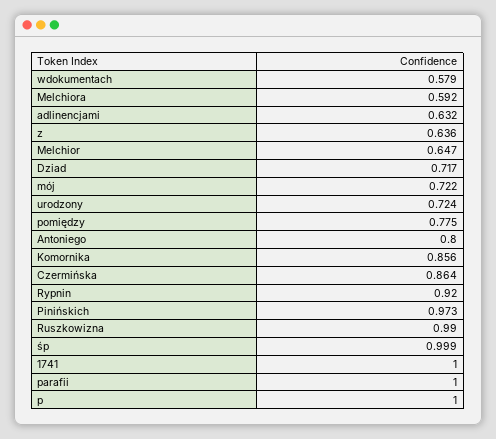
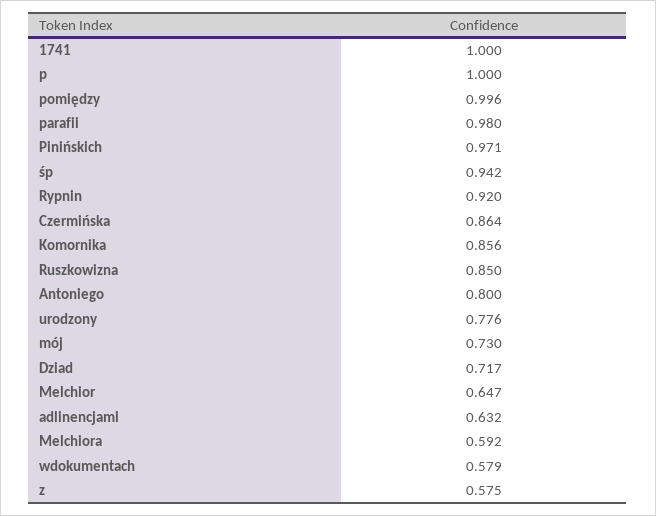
z: 0.636 -> 0.575
mój: 0.722 -> 0.73
urodzony: 0.724 -> 0.776
pomiędzy: 0.775 -> 0.996
Pinińskich: 0.973 -> 0.971
Ruszkowizna: 0.99 -> 0.85
śp: 0.999 -> 0.942
parafii: 1 -> 0.98

